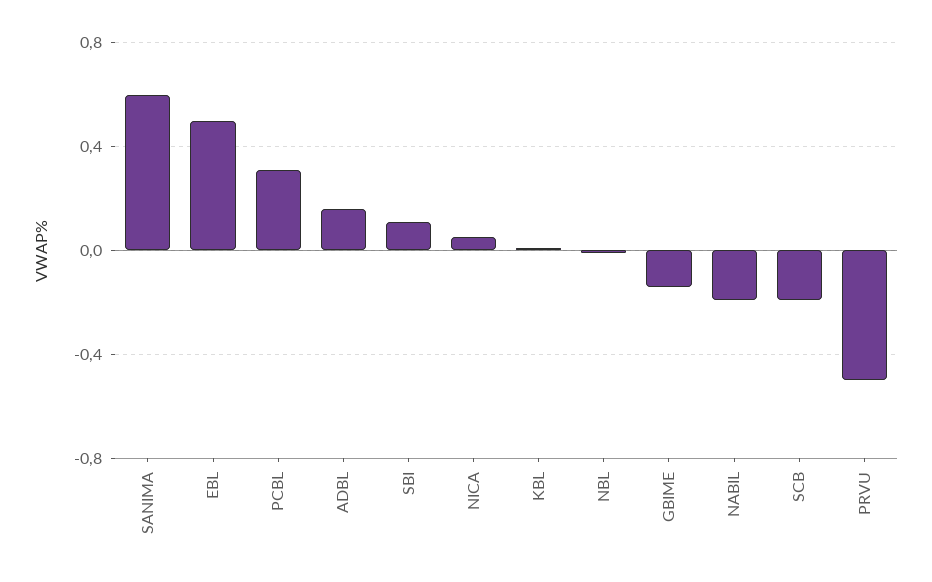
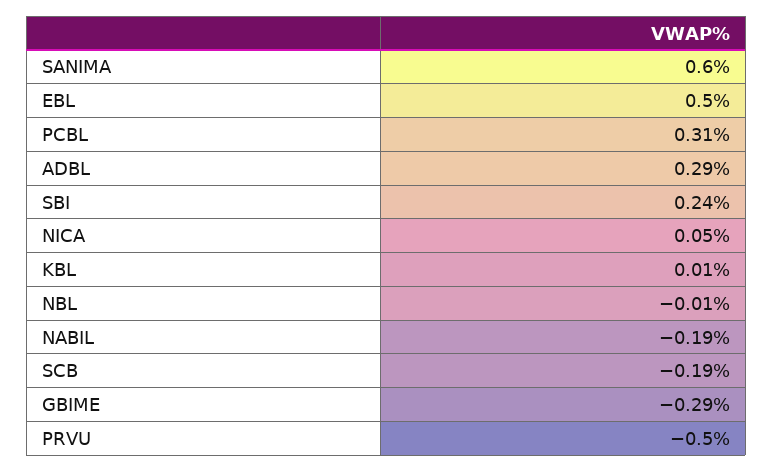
ADBL: 0.15 -> 0.29
SBI: 0.1 -> 0.24
GBIME: -0.15 -> -0.29

